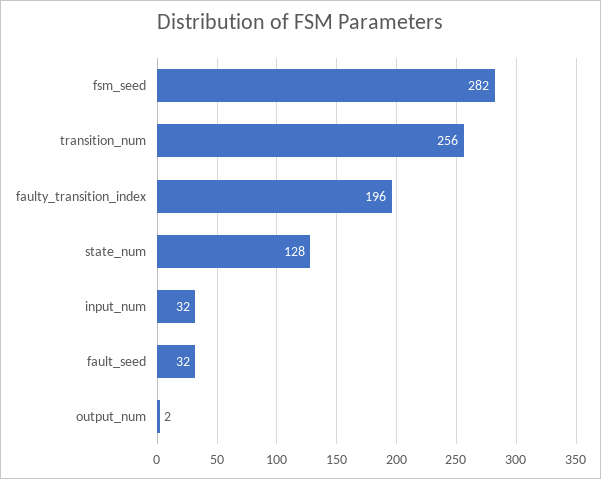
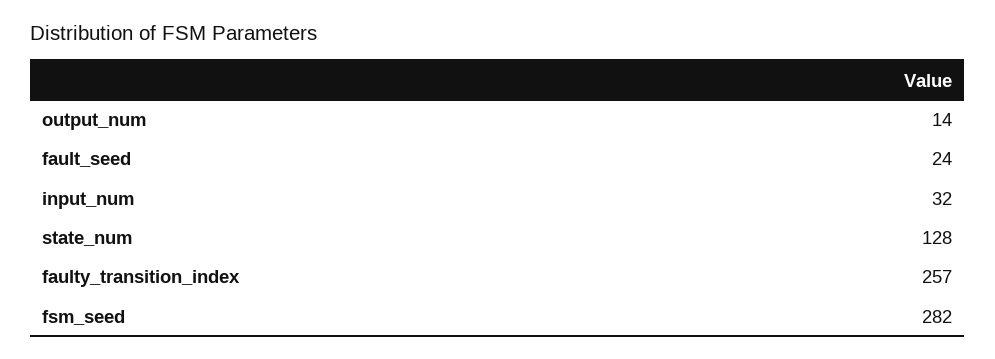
transition_num: 256 -> none
faulty_transition_index: 196 -> 257
fault_seed: 32 -> 24
output_num: 2 -> 14

